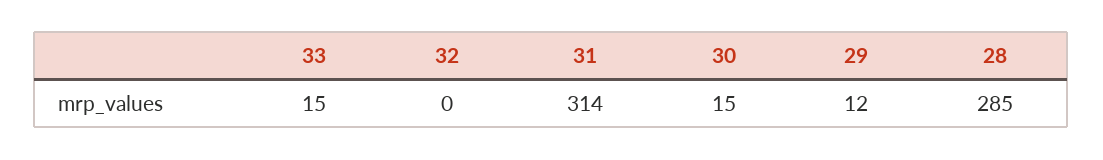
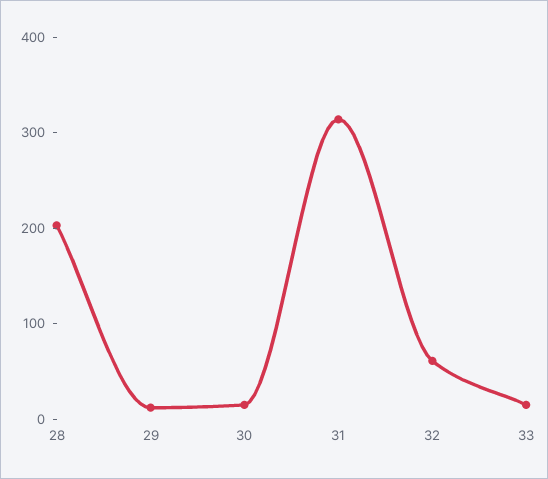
32: 0 -> 60
28: 285 -> 200

